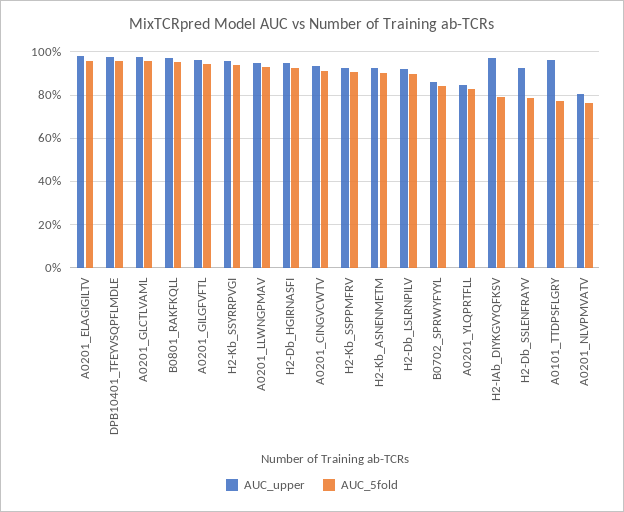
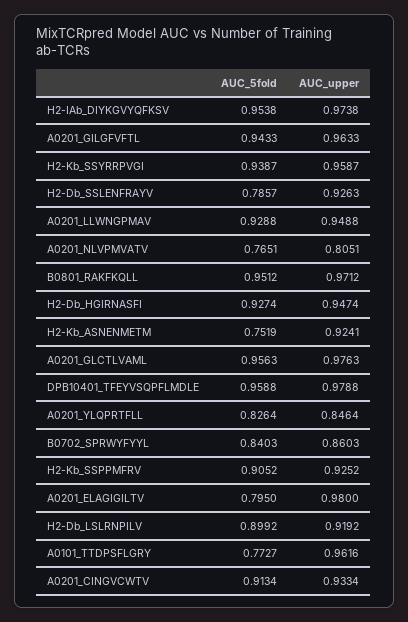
AUC_5fold, A0201_ELAGIGILTV: 0.95 -> 0.795
AUC_5fold, H2-Kb_ASNENMETM: 0.9 -> 0.7519
AUC_5fold, H2-IAb_DIYKGVYQFKSV: 0.8 -> 0.9538

